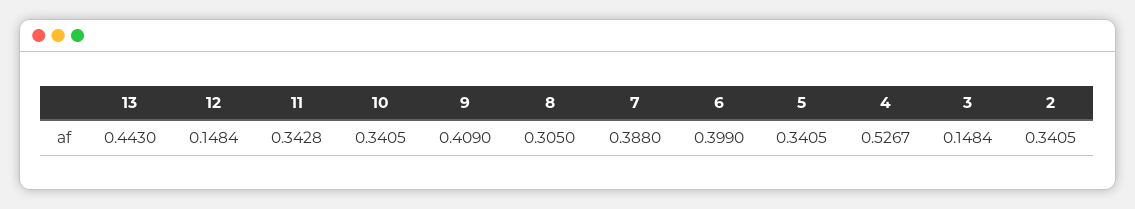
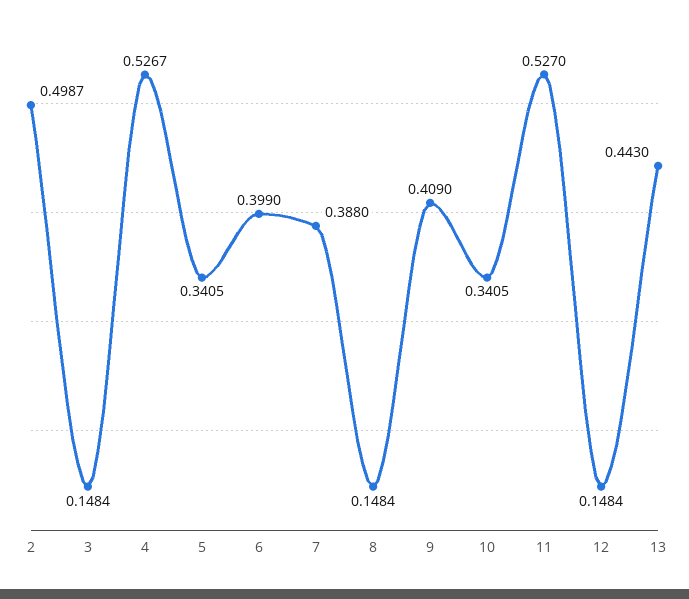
11: 0.3428 -> 0.527
8: 0.305 -> 0.1484
2: 0.3405 -> 0.4987

